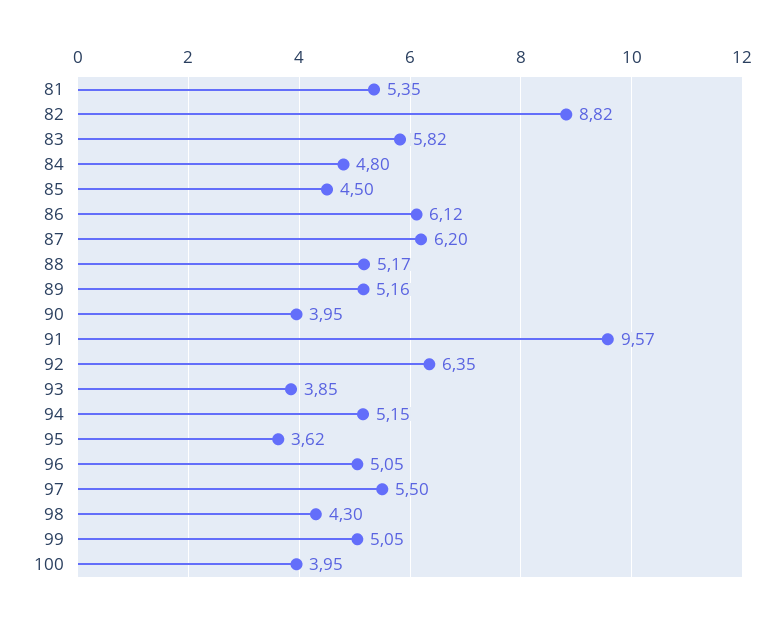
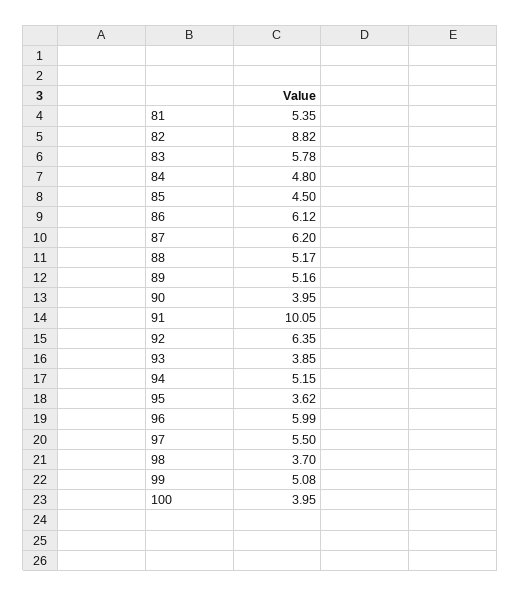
83: 5.82 -> 5.78
91: 9.57 -> 10.05
96: 5.05 -> 5.99
98: 4.3 -> 3.7
99: 5.05 -> 5.08

